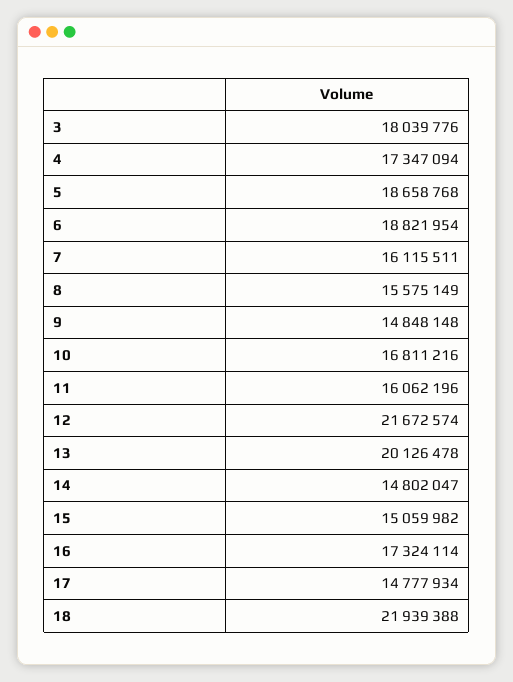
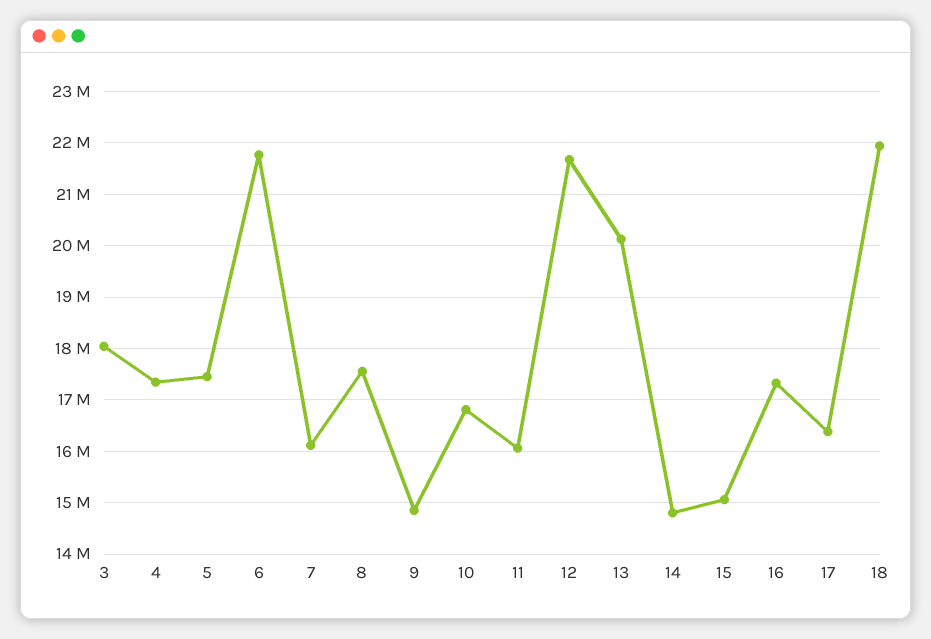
5: 18658768 -> 17400000
6: 18821954 -> 21800000
8: 15575149 -> 17600000
17: 14777934 -> 16400000

